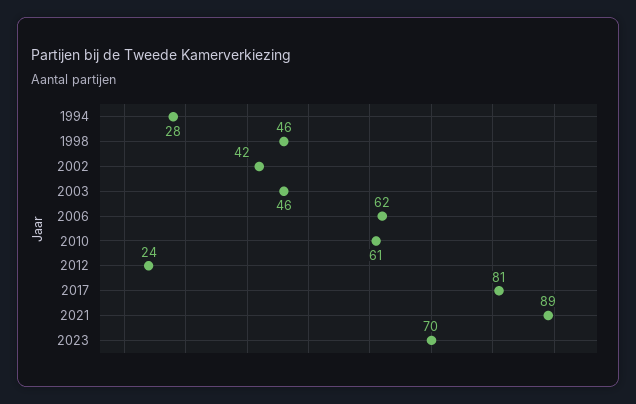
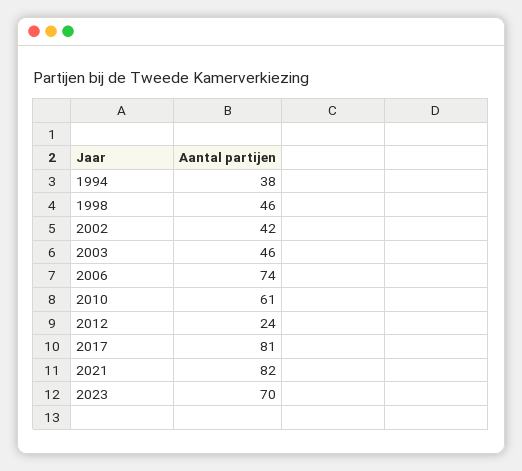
1994: 28 -> 38
2006: 62 -> 74
2021: 89 -> 82

